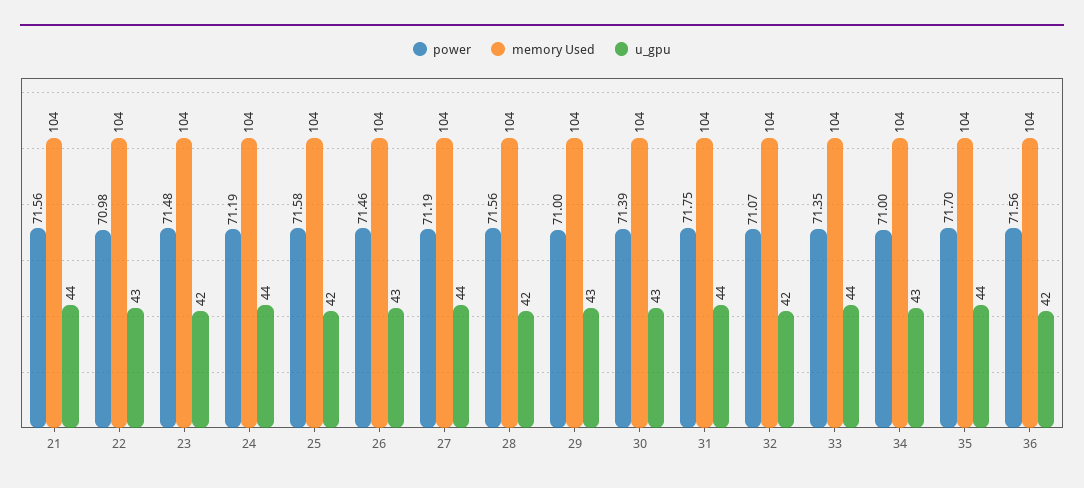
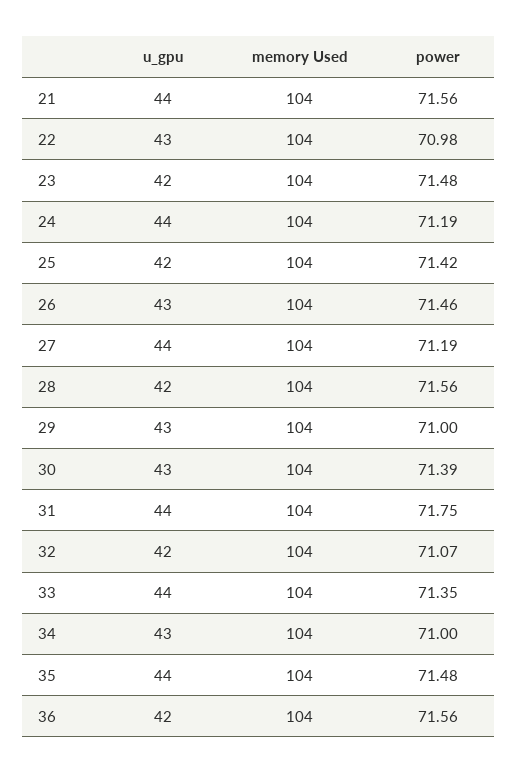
power, 25: 71.58 -> 71.42
power, 35: 71.7 -> 71.48

